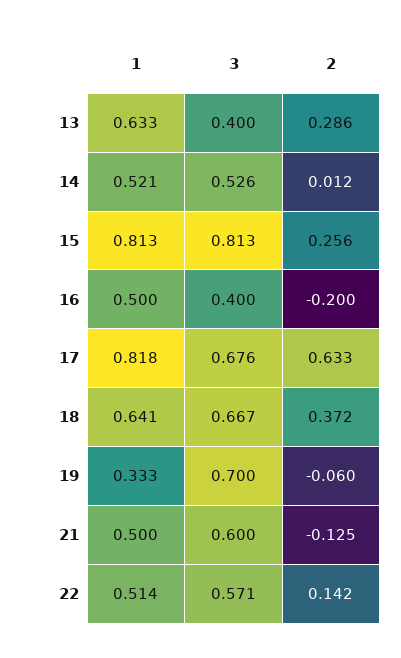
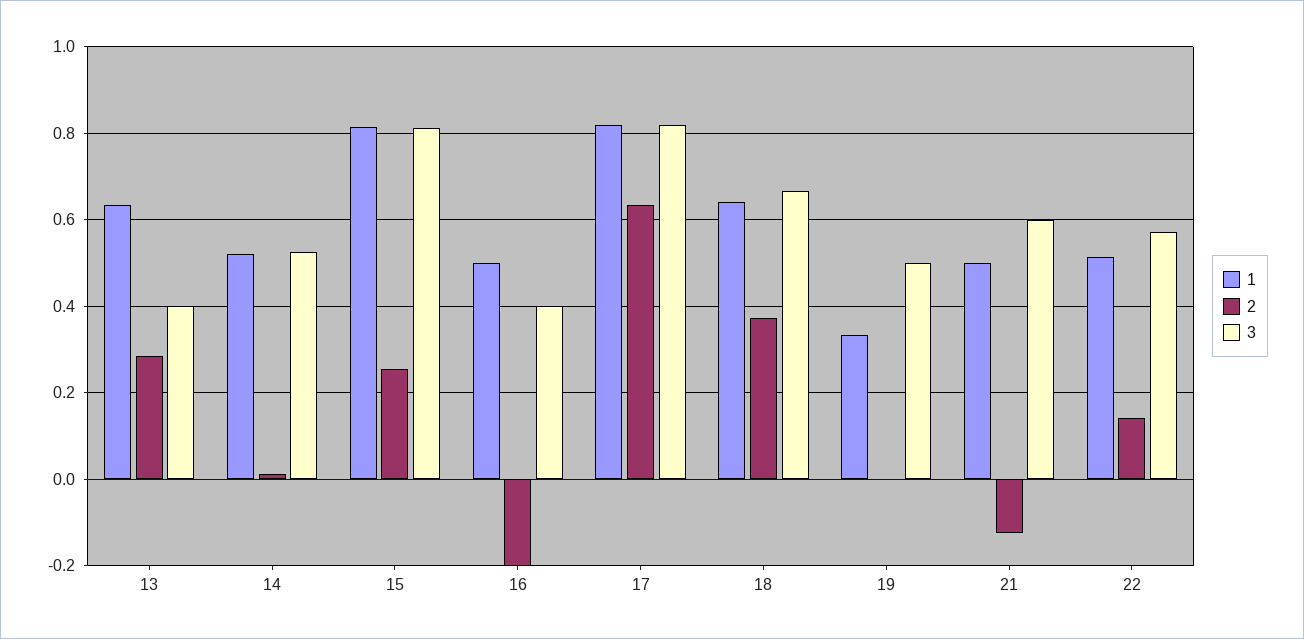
3, 17: 0.676 -> 0.82
3, 19: 0.7 -> 0.5
2, 19: -0.06 -> 0

